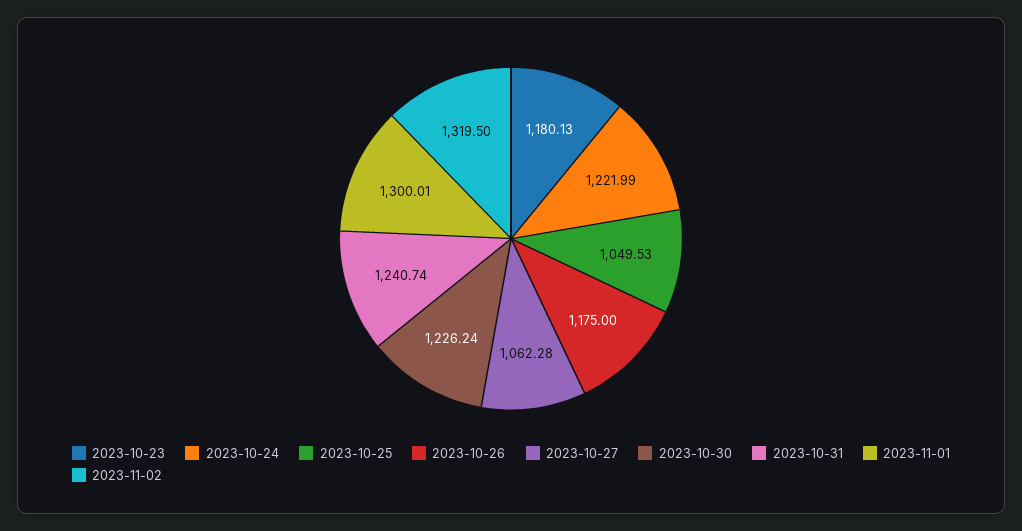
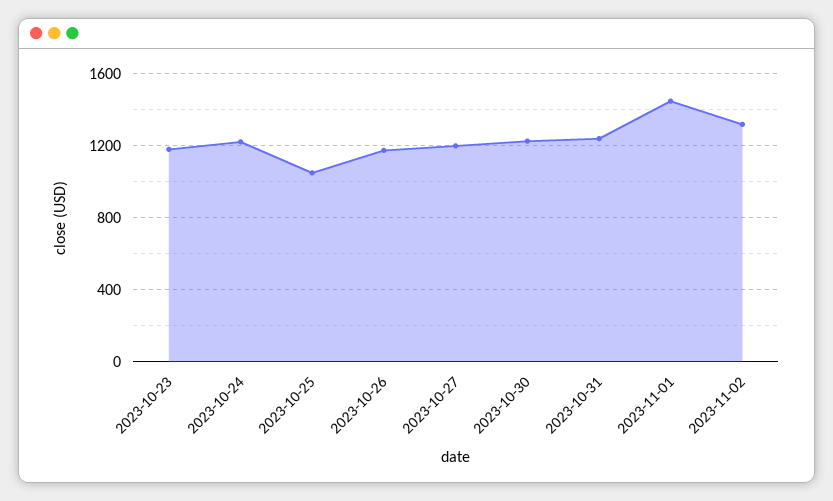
2023-10-27: 1062.28 -> 1200
2023-11-01: 1300.01 -> 1450

